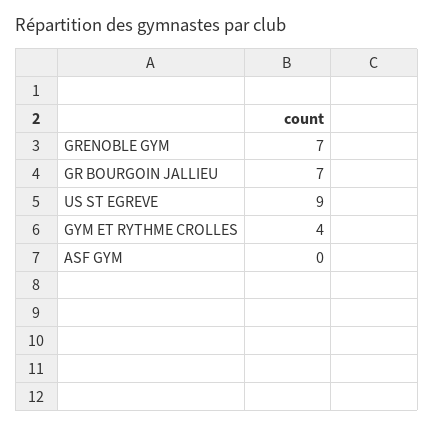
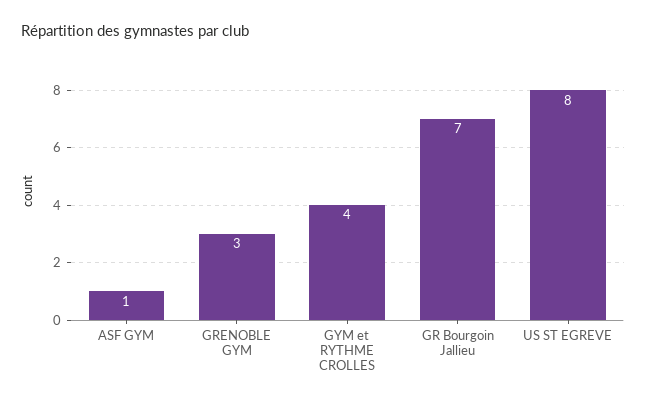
GRENOBLE GYM: 7 -> 3
US ST EGREVE: 9 -> 8
ASF GYM: 0 -> 1

